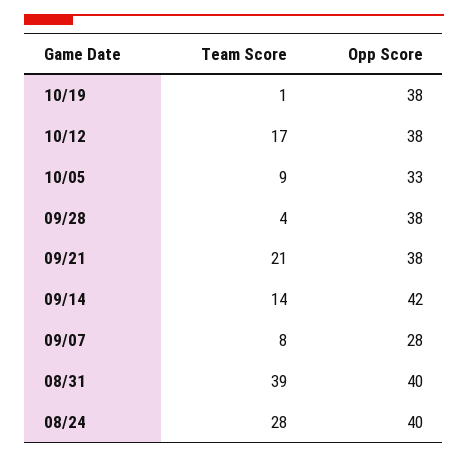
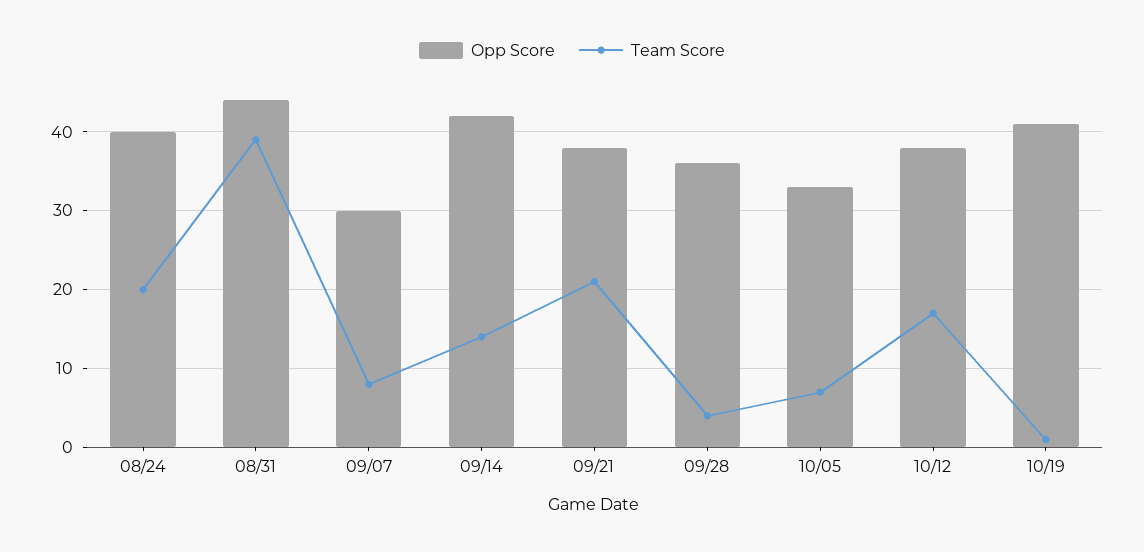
Opp Score, 10/19: 38 -> 41
Team Score, 10/05: 9 -> 7
Opp Score, 09/28: 38 -> 36
Opp Score, 09/07: 28 -> 30
Opp Score, 08/31: 40 -> 44
Team Score, 08/24: 28 -> 20

